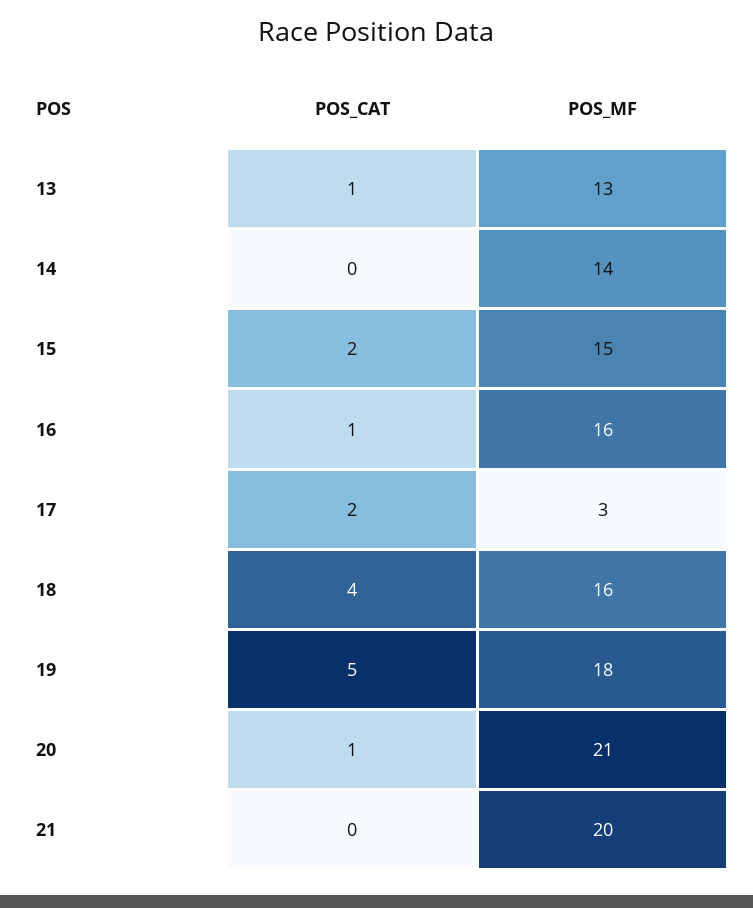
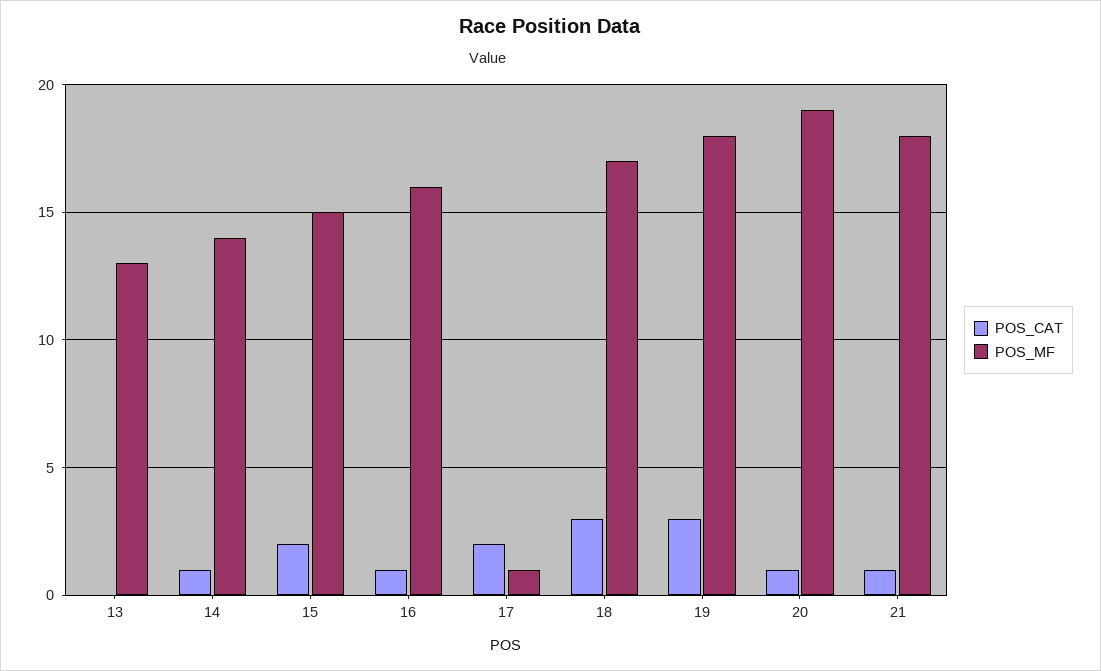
POS_CAT, 13: 1 -> 0
POS_CAT, 14: 0 -> 1
POS_MF, 17: 3 -> 1
POS_CAT, 18: 4 -> 3
POS_MF, 18: 16 -> 17
POS_CAT, 19: 5 -> 3
POS_MF, 20: 21 -> 19
POS_CAT, 21: 0 -> 1
POS_MF, 21: 20 -> 18

